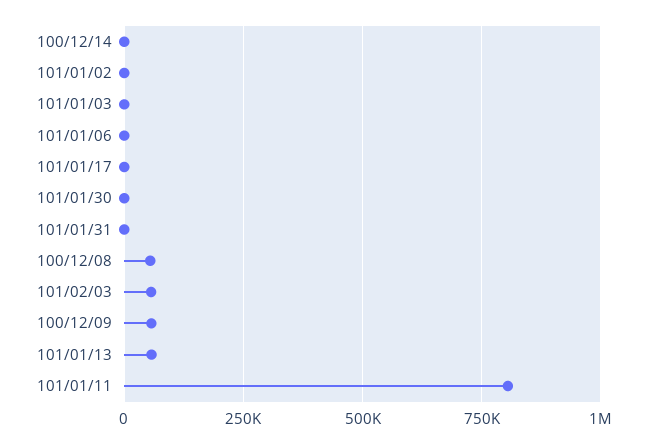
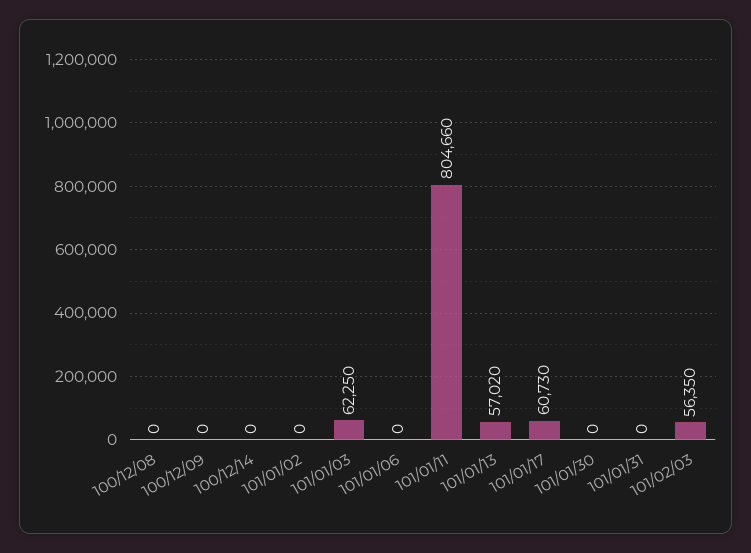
101/01/03: 0 -> 62250
101/01/17: 0 -> 60730
100/12/08: 50000 -> 0
100/12/09: 50000 -> 0

